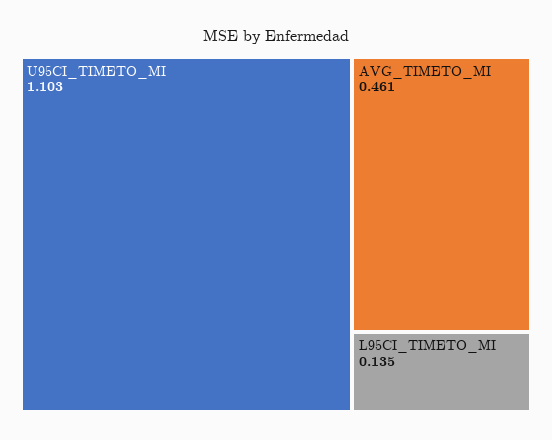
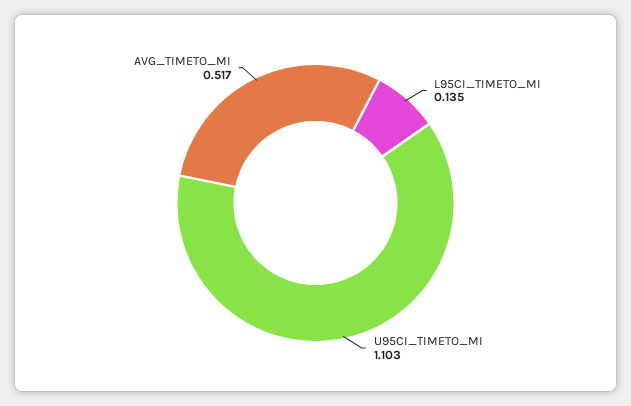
AVG_TIMETO_MI: 0.461 -> 0.517

